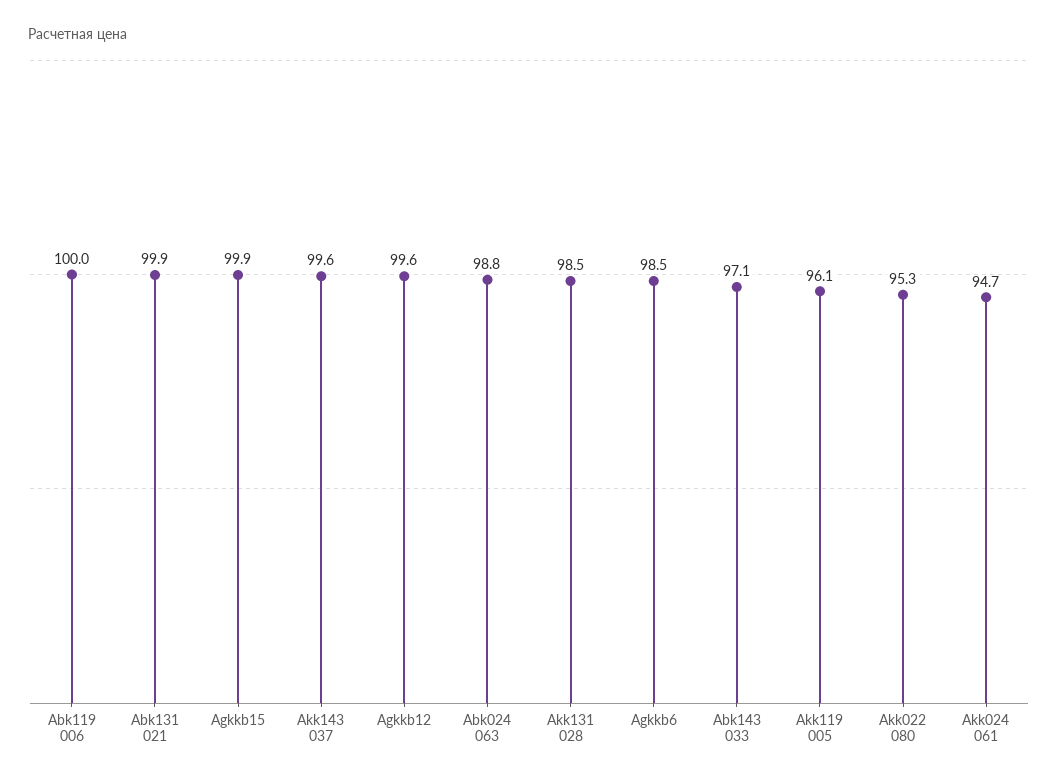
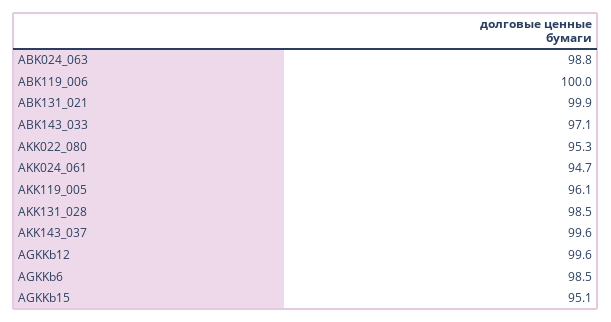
Agkkb15: 99.9 -> 95.1

